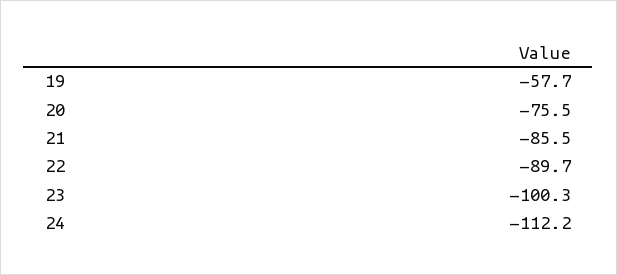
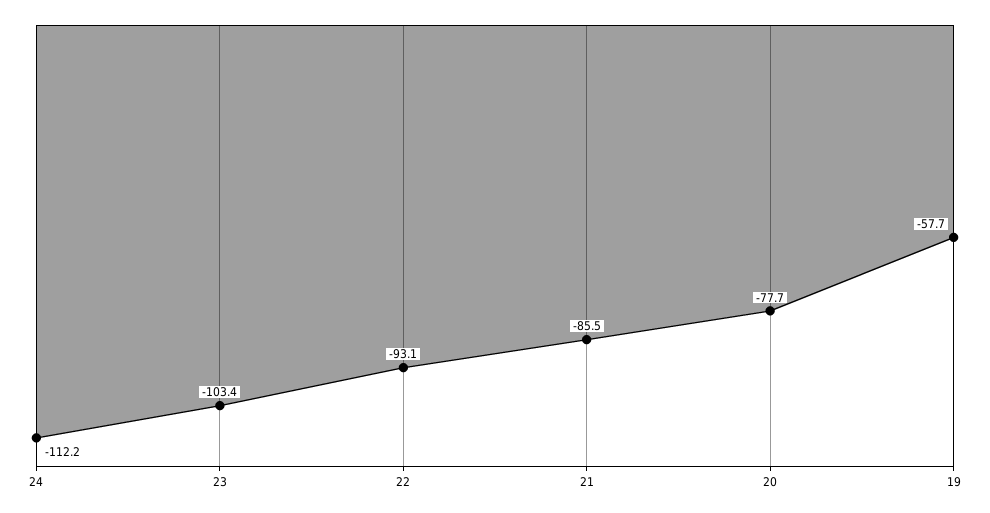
20: -75.5 -> -77.7
22: -89.7 -> -93.1
23: -100.3 -> -103.4

